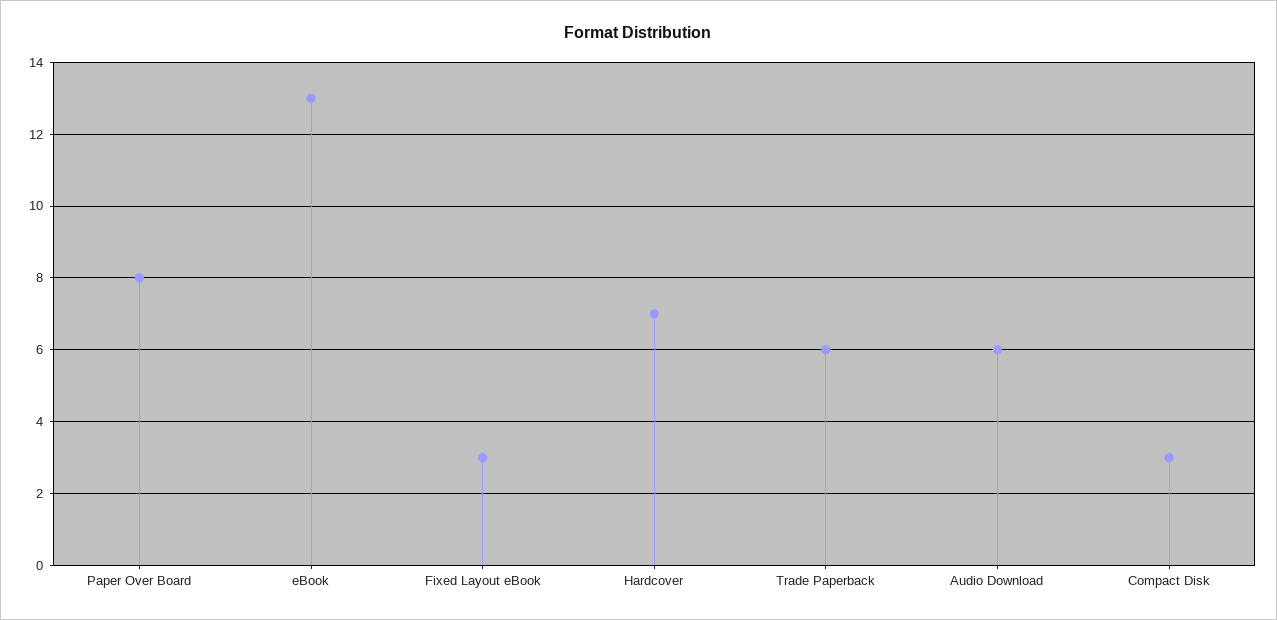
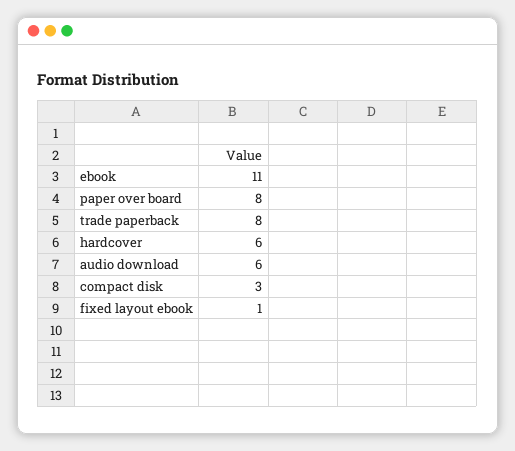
eBook: 13 -> 11
Fixed Layout eBook: 3 -> 1
Hardcover: 7 -> 6
Trade Paperback: 6 -> 8

